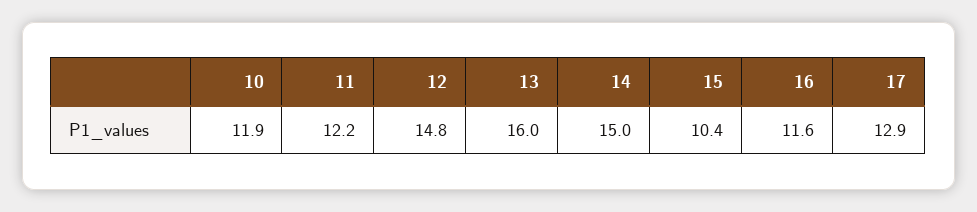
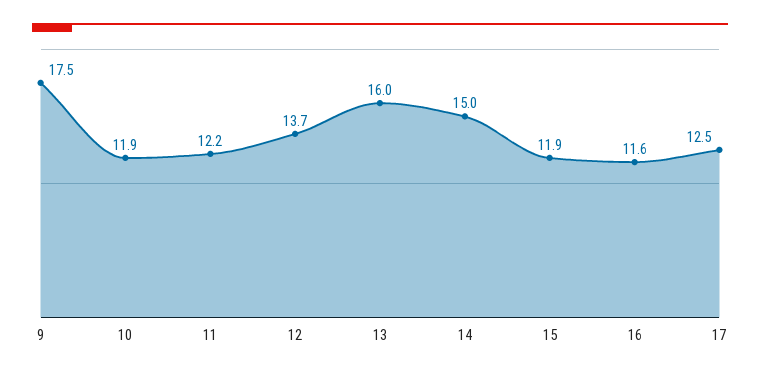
12: 14.8 -> 13.7
15: 10.4 -> 11.9
17: 12.9 -> 12.5
9: none -> 17.5

